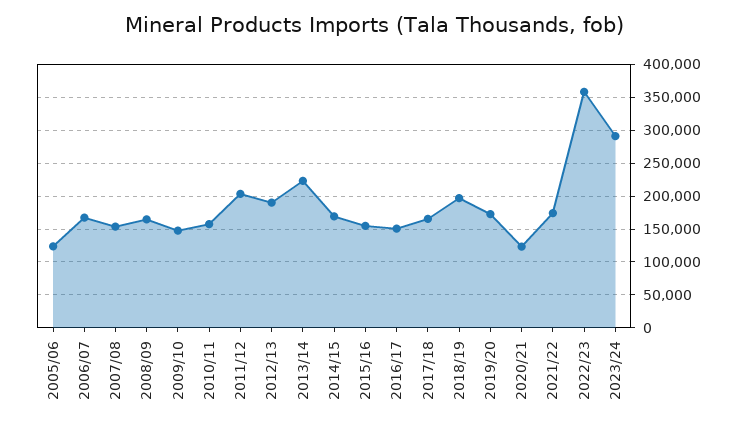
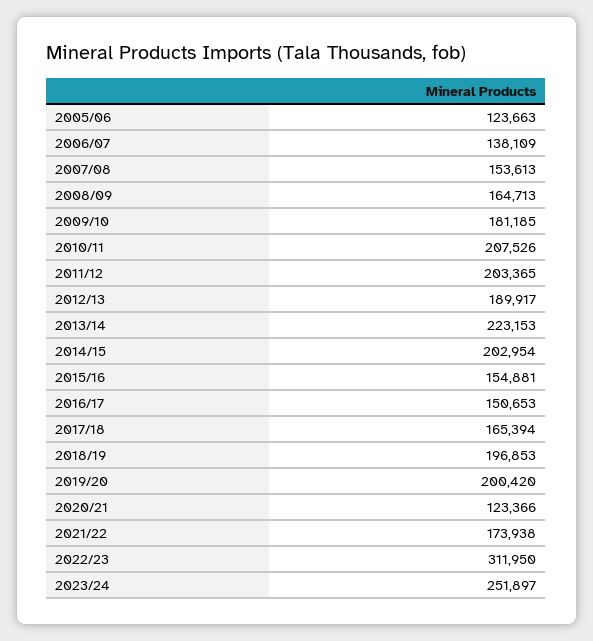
2006/07: 170000 -> 138109
2009/10: 150000 -> 181185
2010/11: 160000 -> 207526
2014/15: 170000 -> 202954
2019/20: 170000 -> 200420
2022/23: 360000 -> 311950
2023/24: 290000 -> 251897

